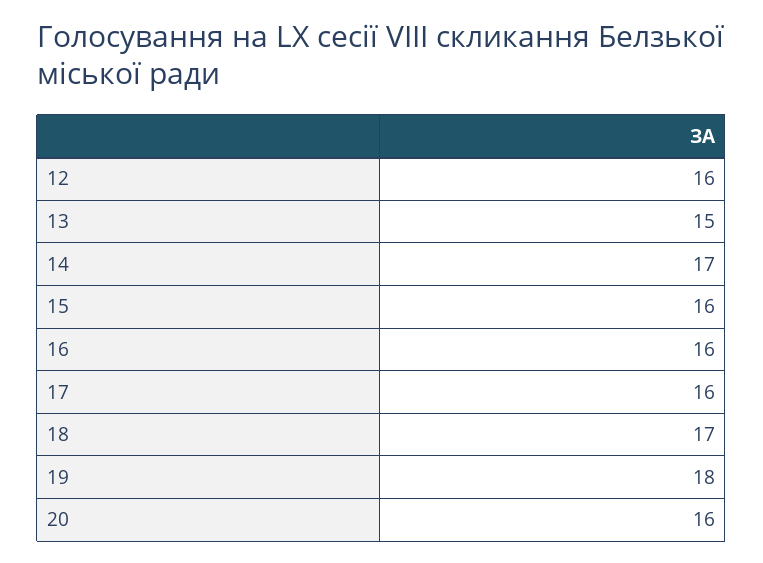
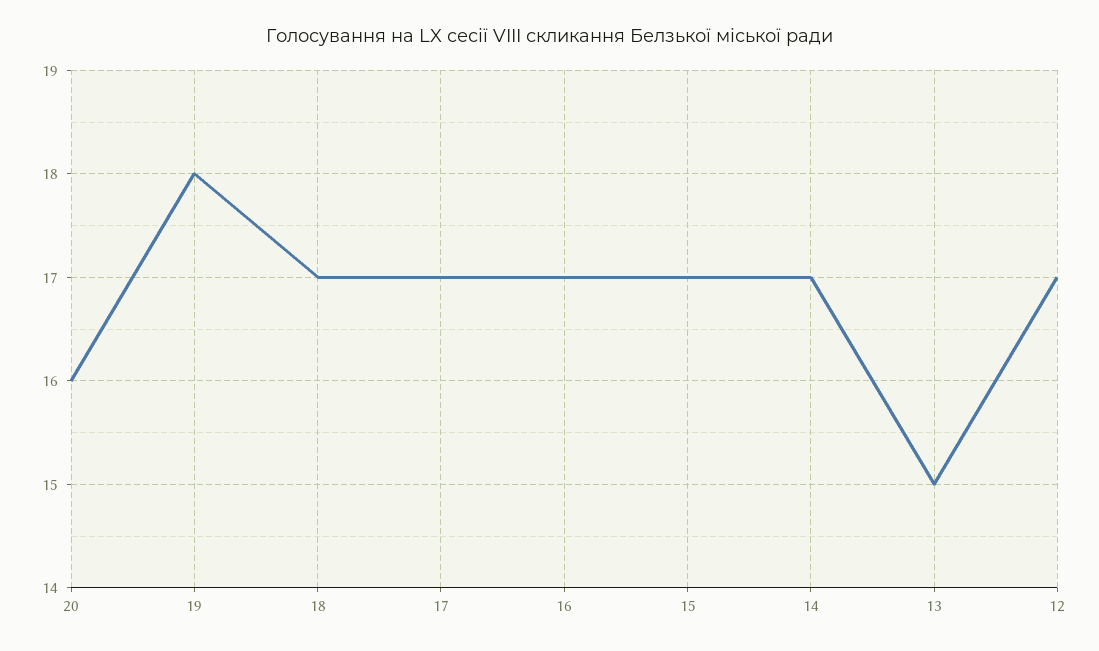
12: 16 -> 17
15: 16 -> 17
16: 16 -> 17
17: 16 -> 17

